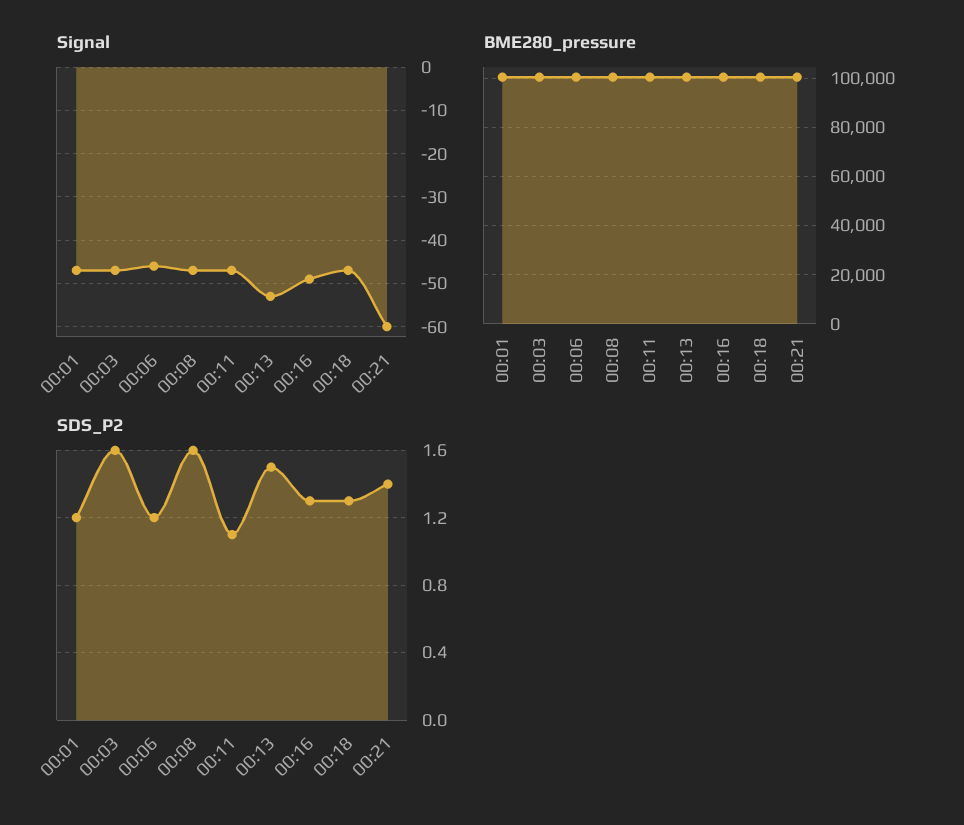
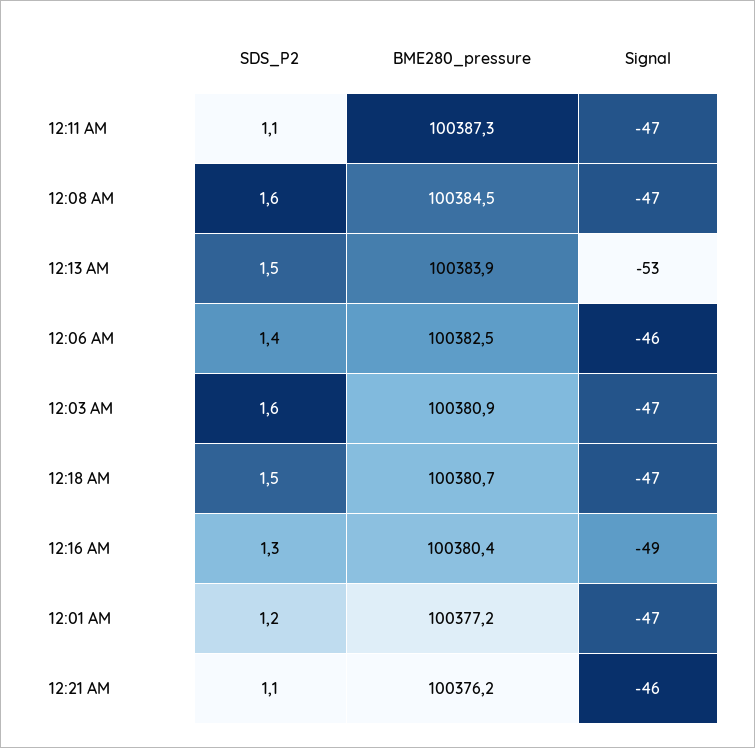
Signal, 00:21: -60 -> -46
SDS_P2, 00:06: 1.2 -> 1.4
SDS_P2, 00:18: 1.3 -> 1.5
SDS_P2, 00:21: 1.4 -> 1.1

